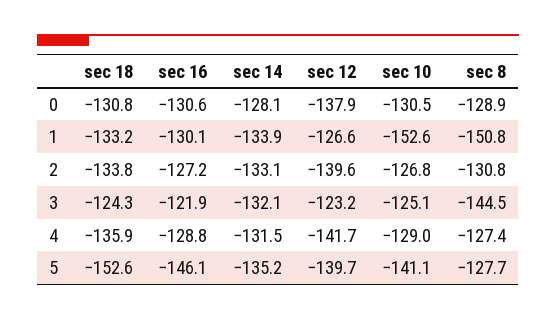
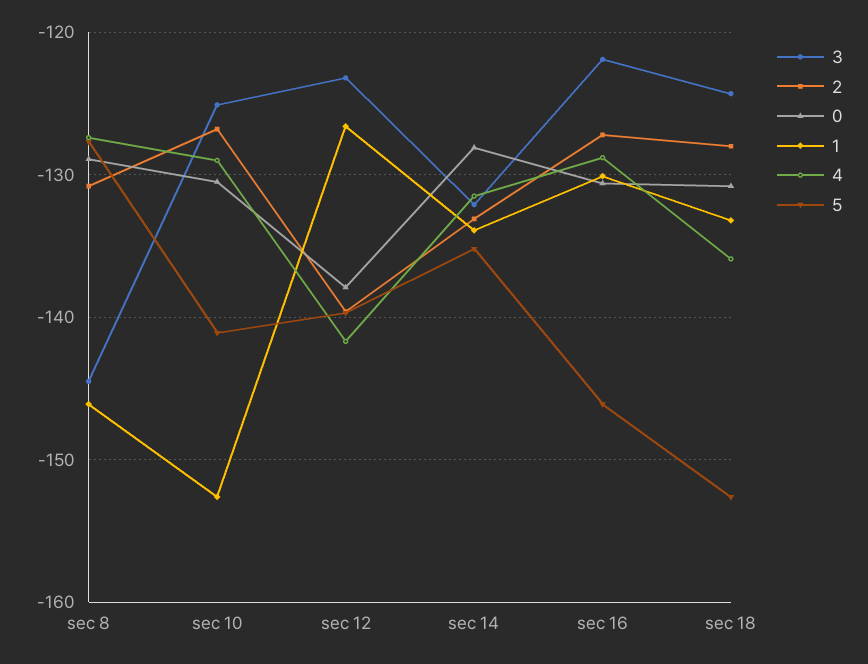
1, sec 8: -150.8 -> -146
2, sec 18: -133.8 -> -128

